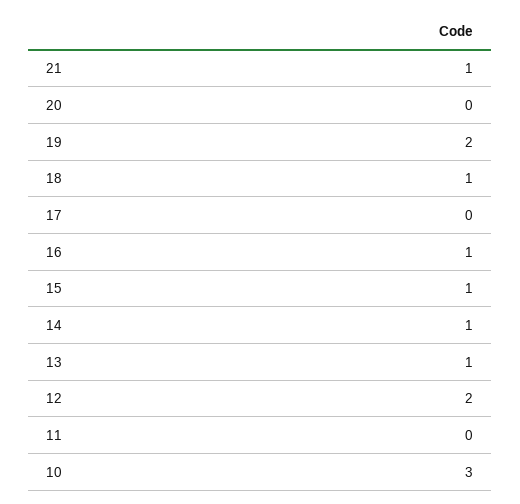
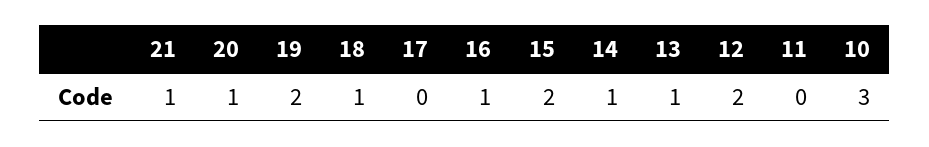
20: 0 -> 1
15: 1 -> 2

